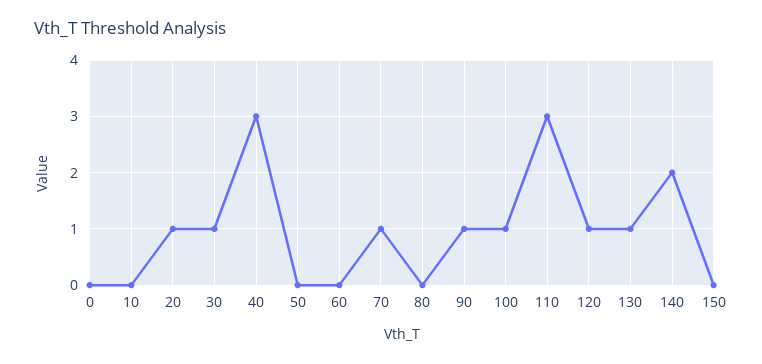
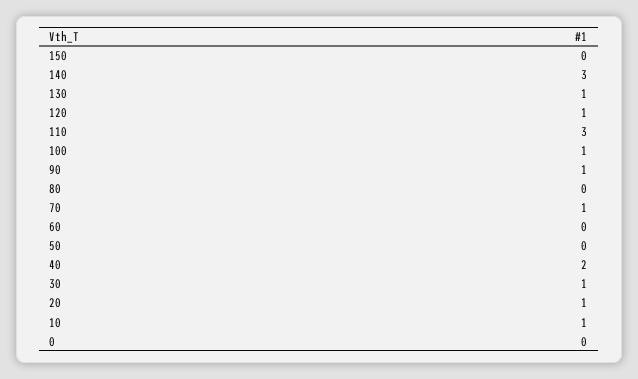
10: 0 -> 1
40: 3 -> 2
140: 2 -> 3

